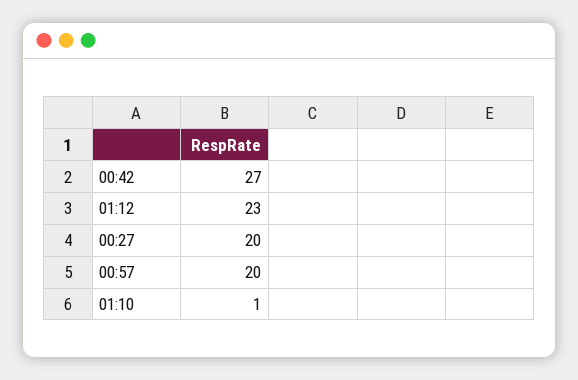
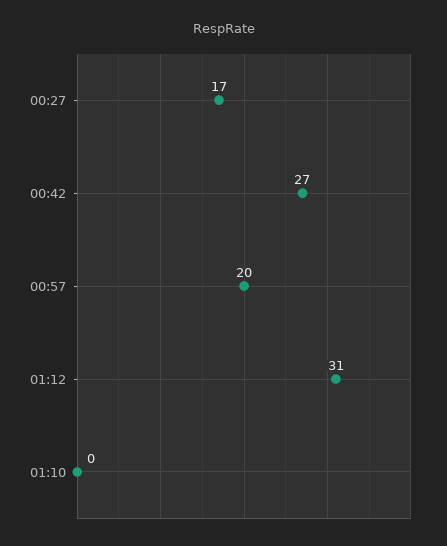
01:12: 23 -> 31
00:27: 20 -> 17
01:10: 1 -> 0

